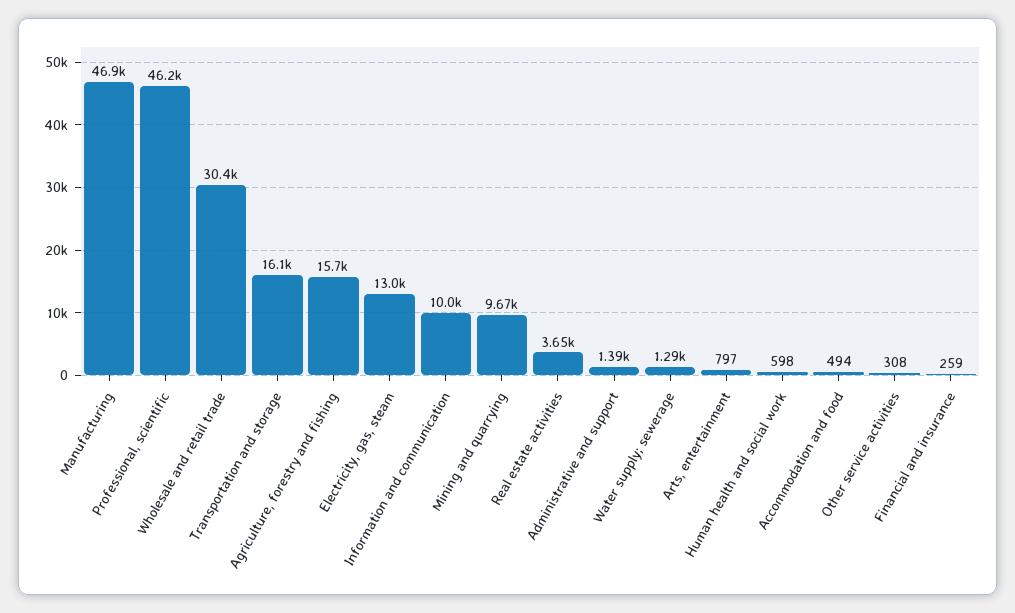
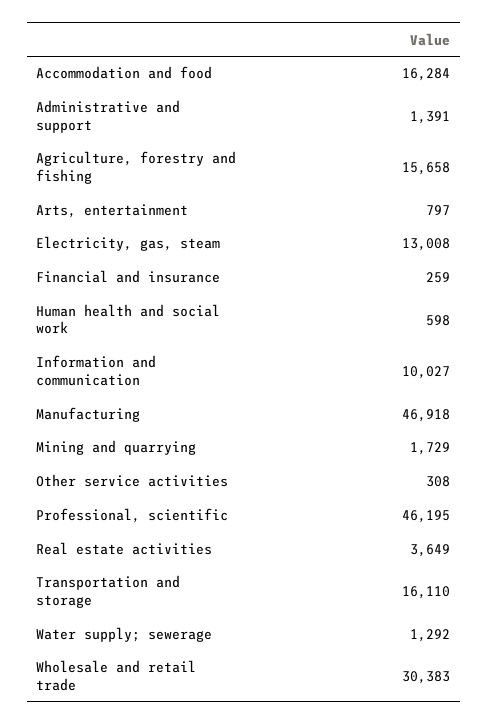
Mining and quarrying: 9670 -> 1729
Accommodation and food: 494 -> 16284

